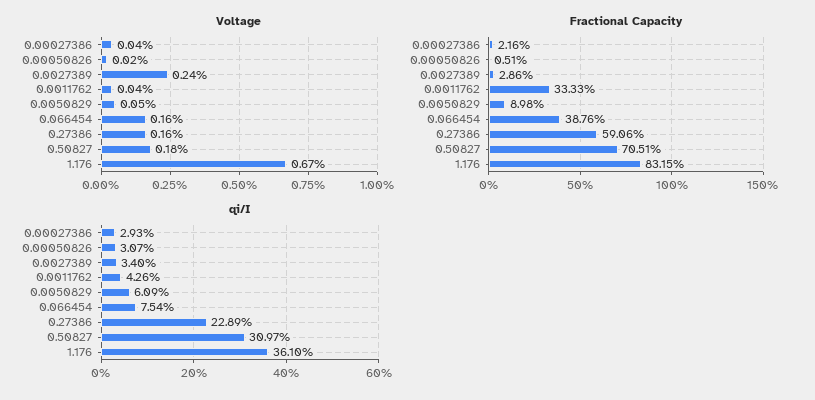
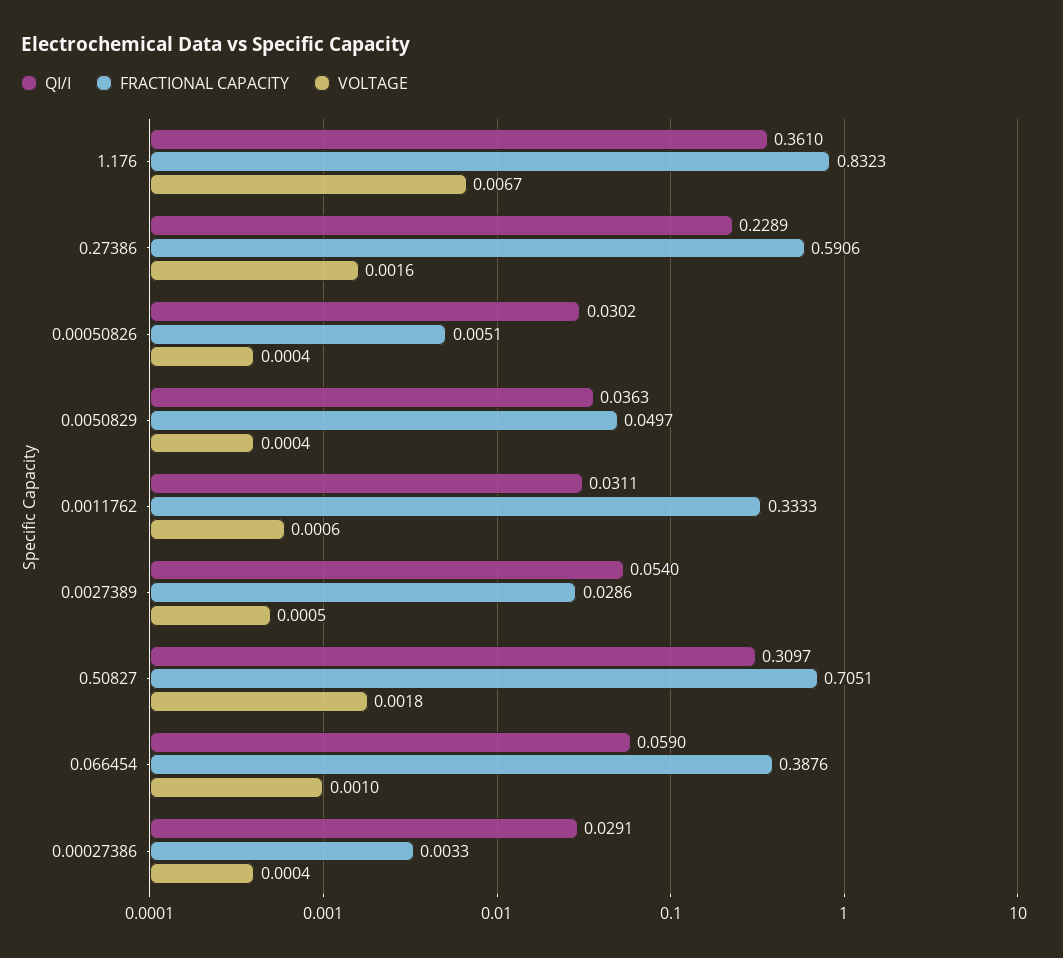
Voltage, 0.00050826: 0.0002 -> 0.0004
Voltage, 0.0027389: 0.0024 -> 0.0005
Voltage, 0.0011762: 0.0004 -> 0.0006
Voltage, 0.0050829: 0.0005 -> 0.0004
Voltage, 0.066454: 0.0016 -> 0.001
Fractional Capacity, 0.00027386: 0.0216 -> 0.0033
Fractional Capacity, 0.0050829: 0.0898 -> 0.0497
Fractional Capacity, 1.176: 0.8315 -> 0.8323
qi/I, 0.00027386: 0.0293 -> 0.0291
qi/I, 0.00050826: 0.0307 -> 0.0302
qi/I, 0.0027389: 0.034 -> 0.054
qi/I, 0.0011762: 0.0426 -> 0.0311
qi/I, 0.0050829: 0.0609 -> 0.0363
qi/I, 0.066454: 0.0754 -> 0.059

